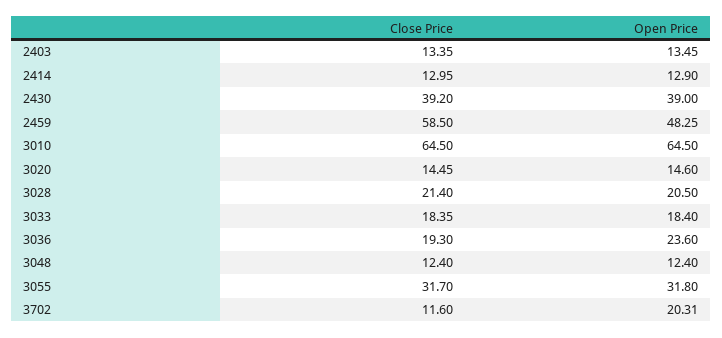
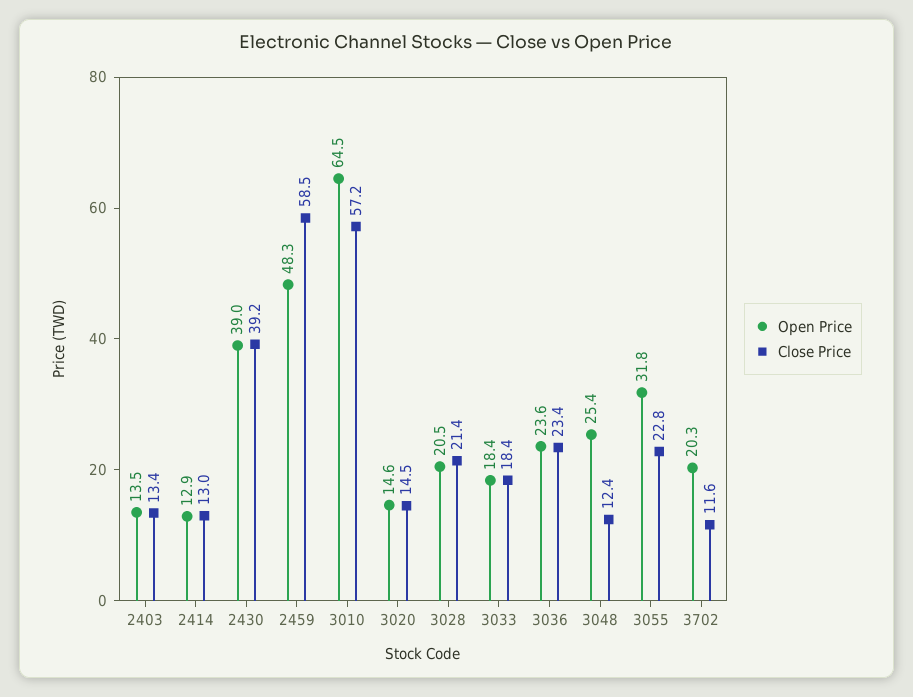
Close Price, 3010: 64.5 -> 57.2
Close Price, 3036: 19.3 -> 23.4
Open Price, 3048: 12.4 -> 25.4
Close Price, 3055: 31.7 -> 22.8

